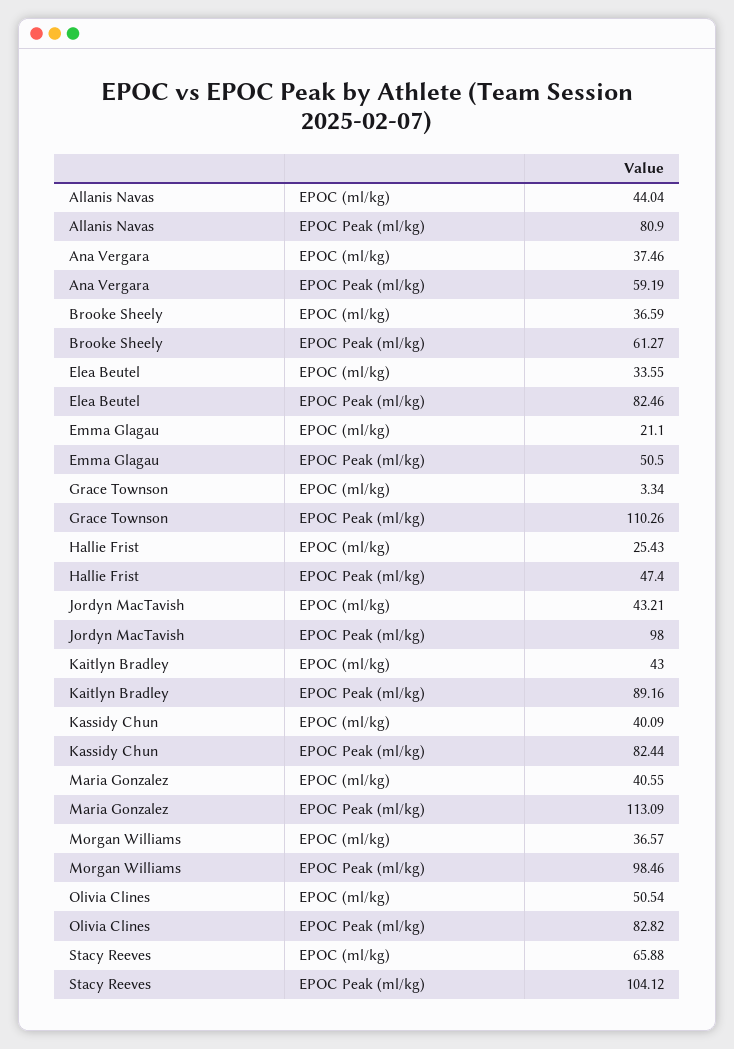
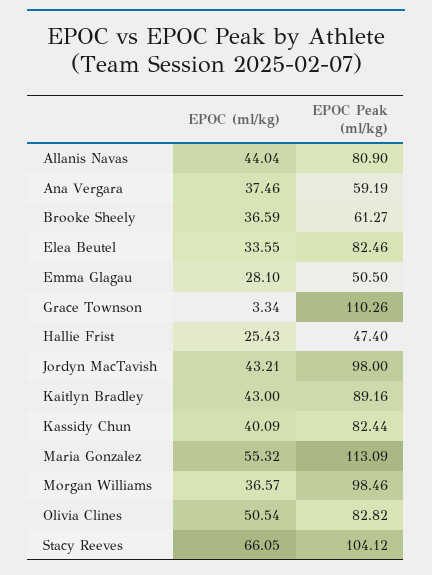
Emma Glagau, EPOC (ml/kg): 21.1 -> 28.1
Maria Gonzalez, EPOC (ml/kg): 40.55 -> 55.32
Stacy Reeves, EPOC (ml/kg): 65.88 -> 66.05

